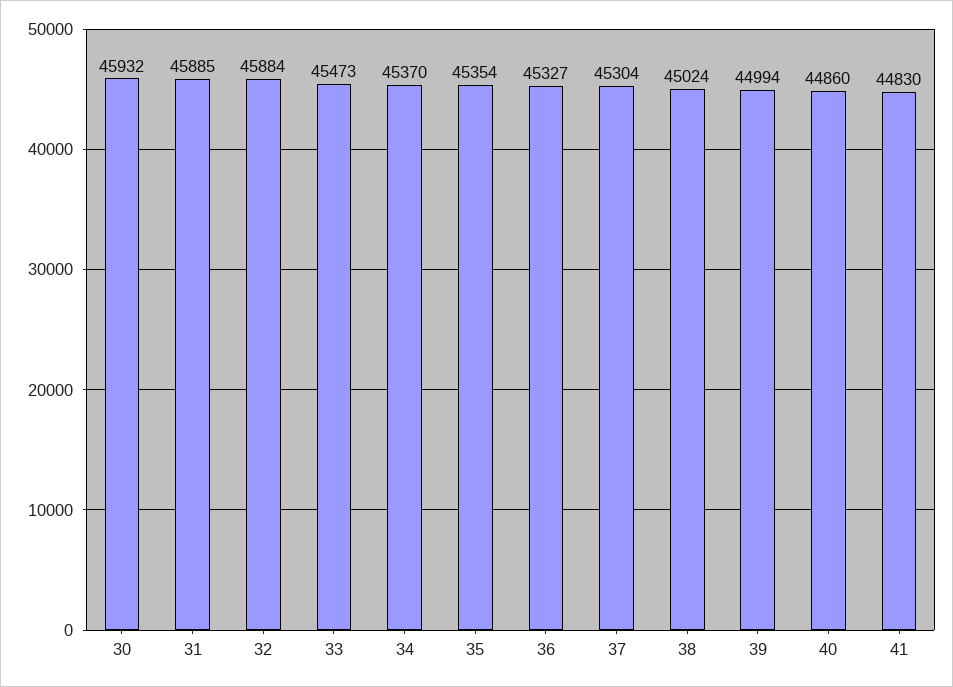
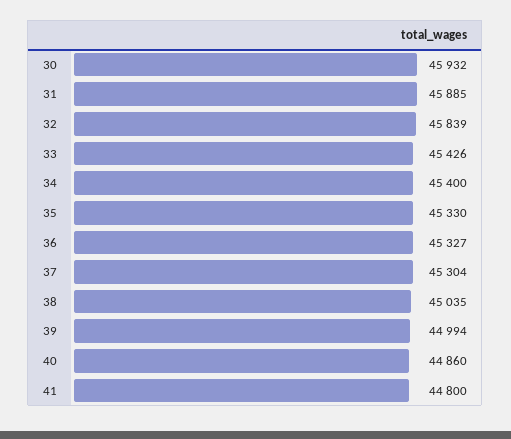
32: 45884 -> 45839
33: 45473 -> 45426
34: 45370 -> 45400
35: 45354 -> 45330
38: 45024 -> 45035
41: 44830 -> 44800

